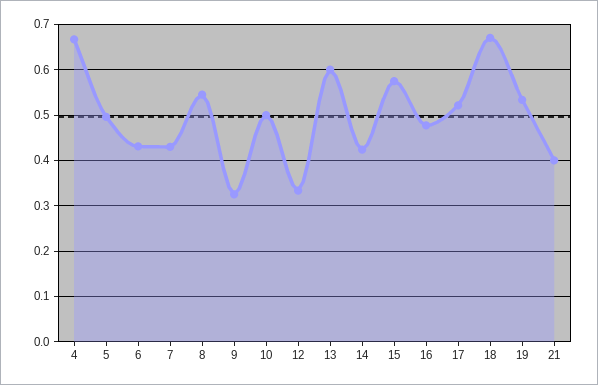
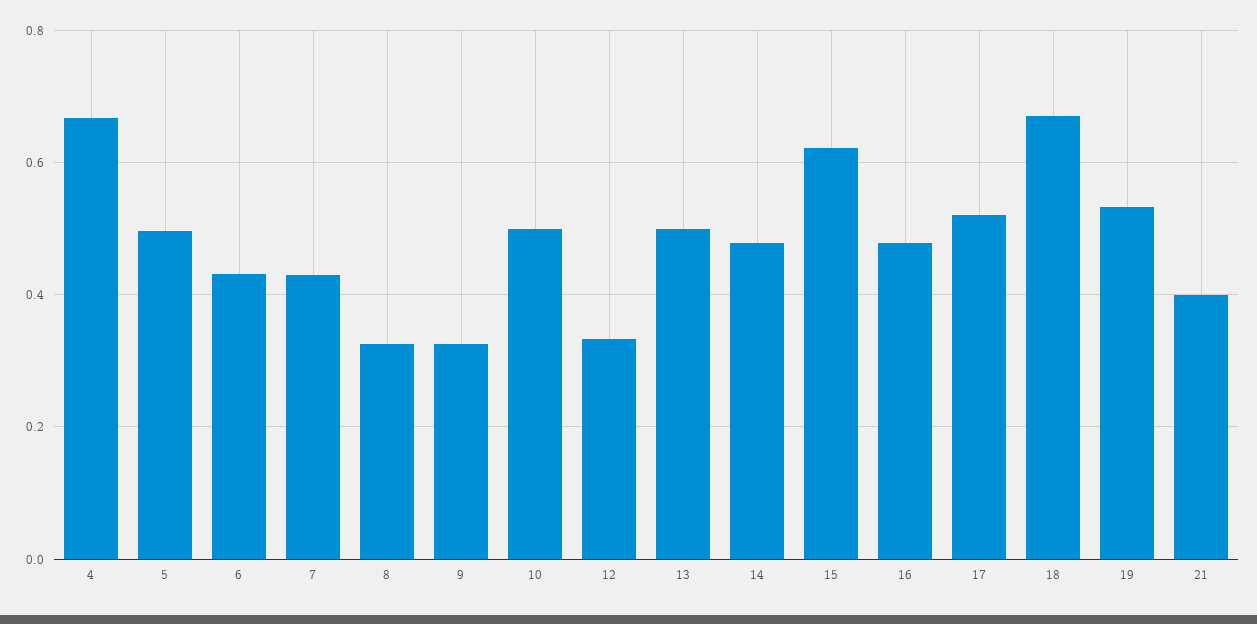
8: 0.54 -> 0.32
13: 0.6 -> 0.5
14: 0.42 -> 0.48
15: 0.58 -> 0.62

